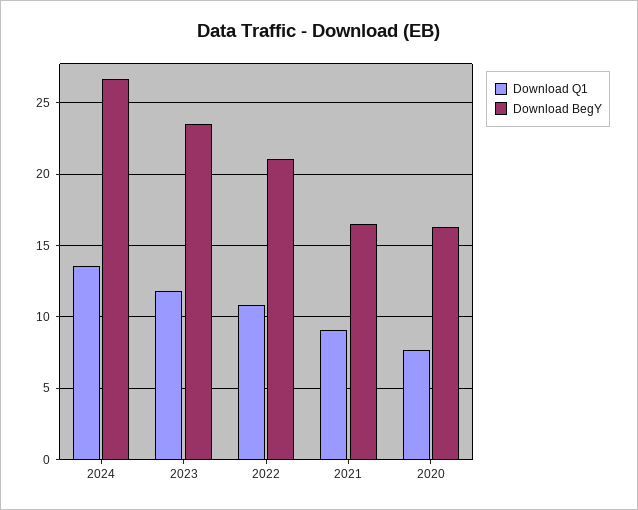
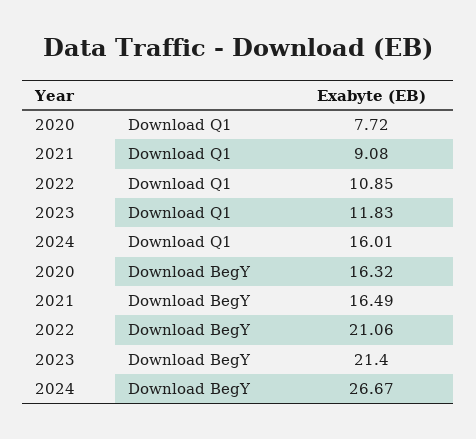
Download Q1, 2024: 13.5 -> 16.01
Download BegY, 2023: 23.5 -> 21.4

